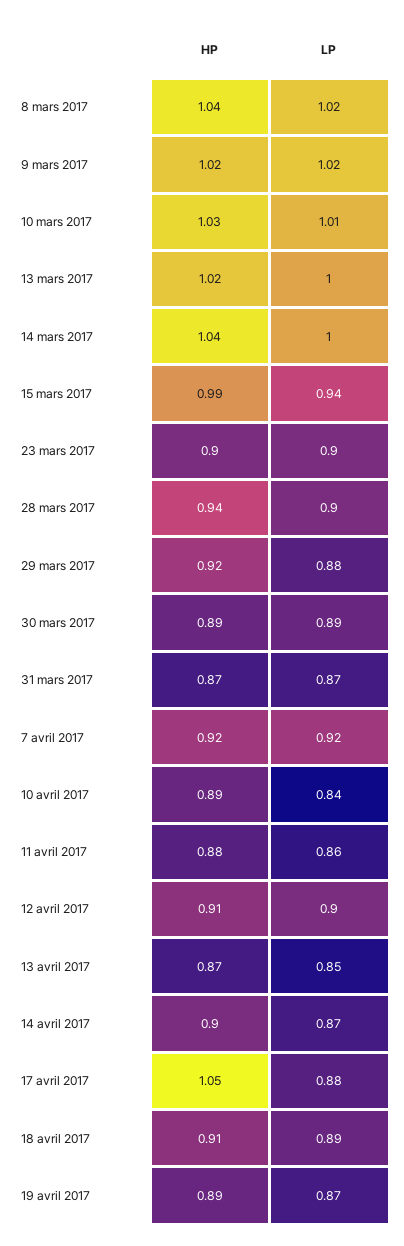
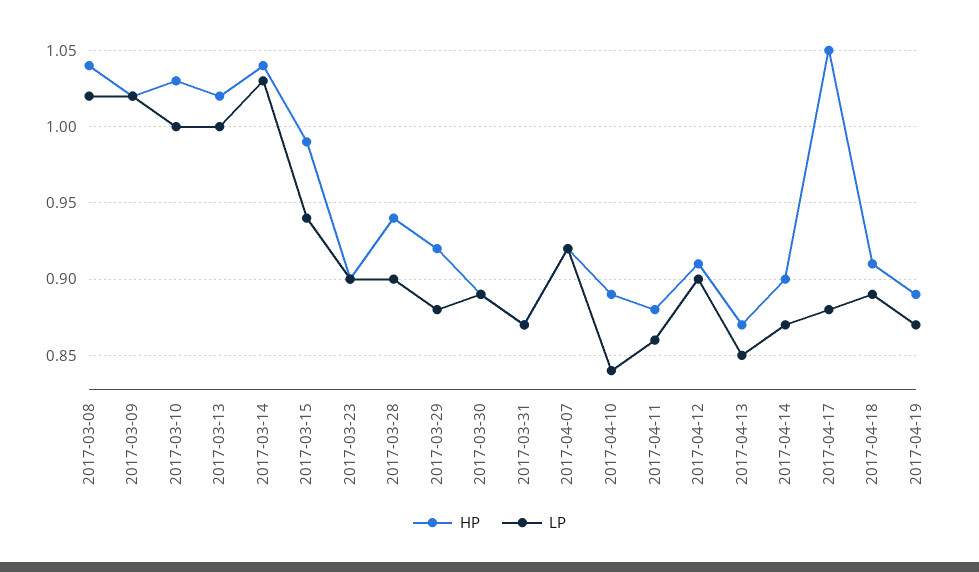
LP, 10 mars 2017: 1.01 -> 1
LP, 14 mars 2017: 1 -> 1.03

